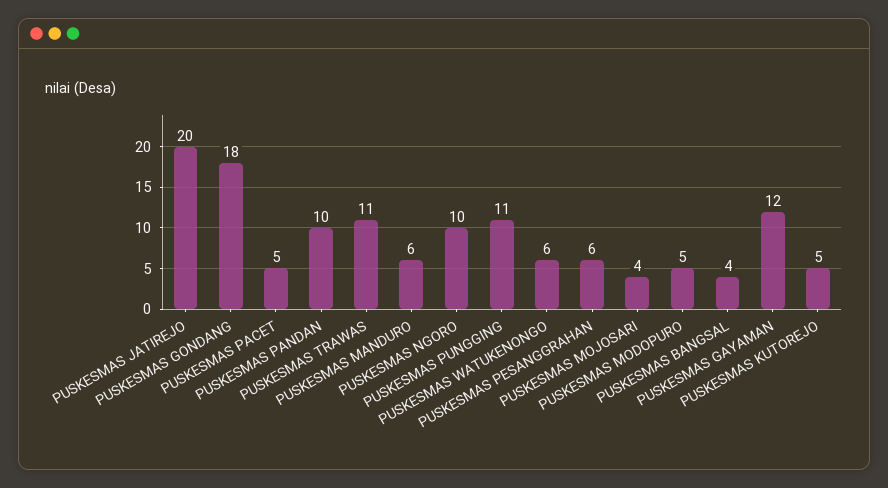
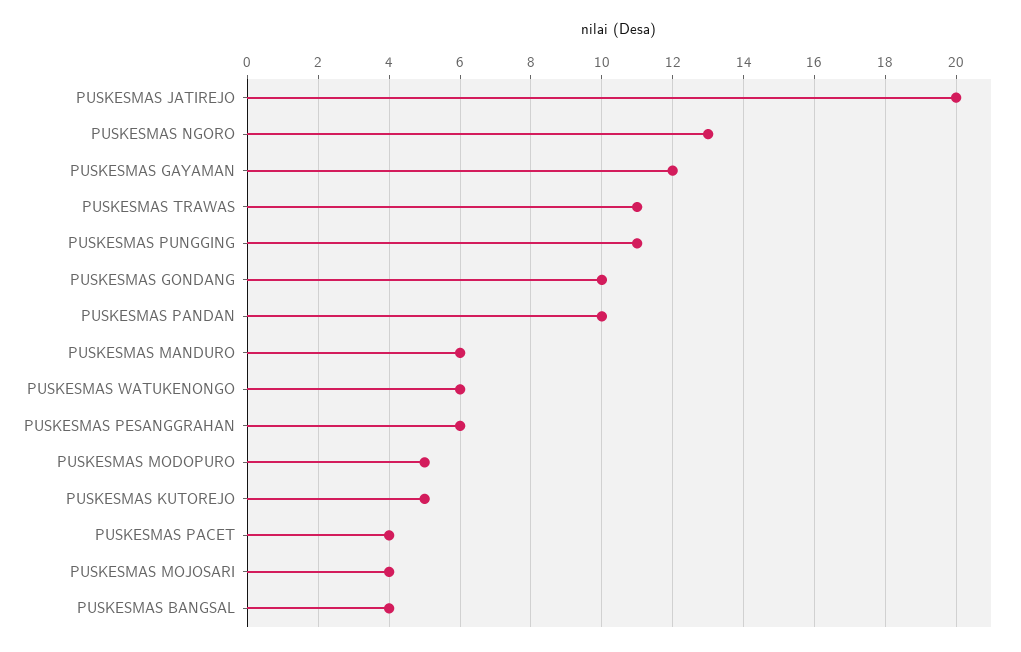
PUSKESMAS GONDANG: 18 -> 10
PUSKESMAS PACET: 5 -> 4
PUSKESMAS NGORO: 10 -> 13

